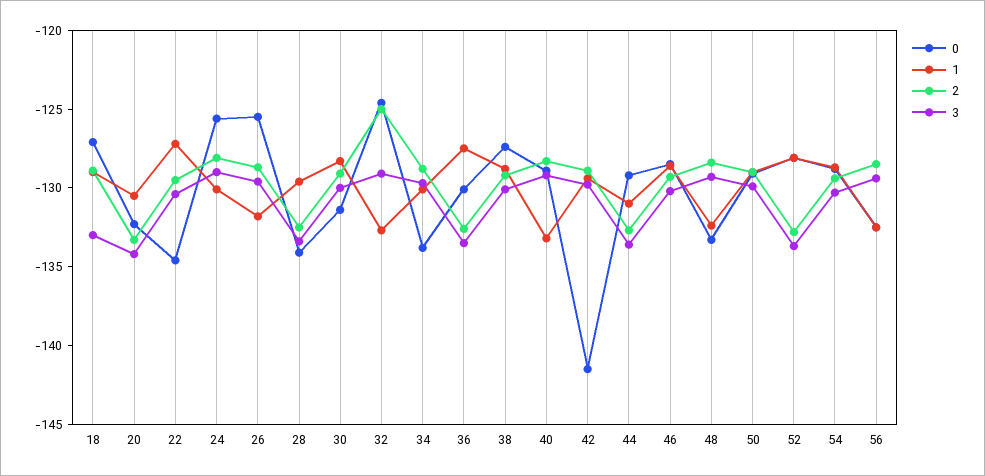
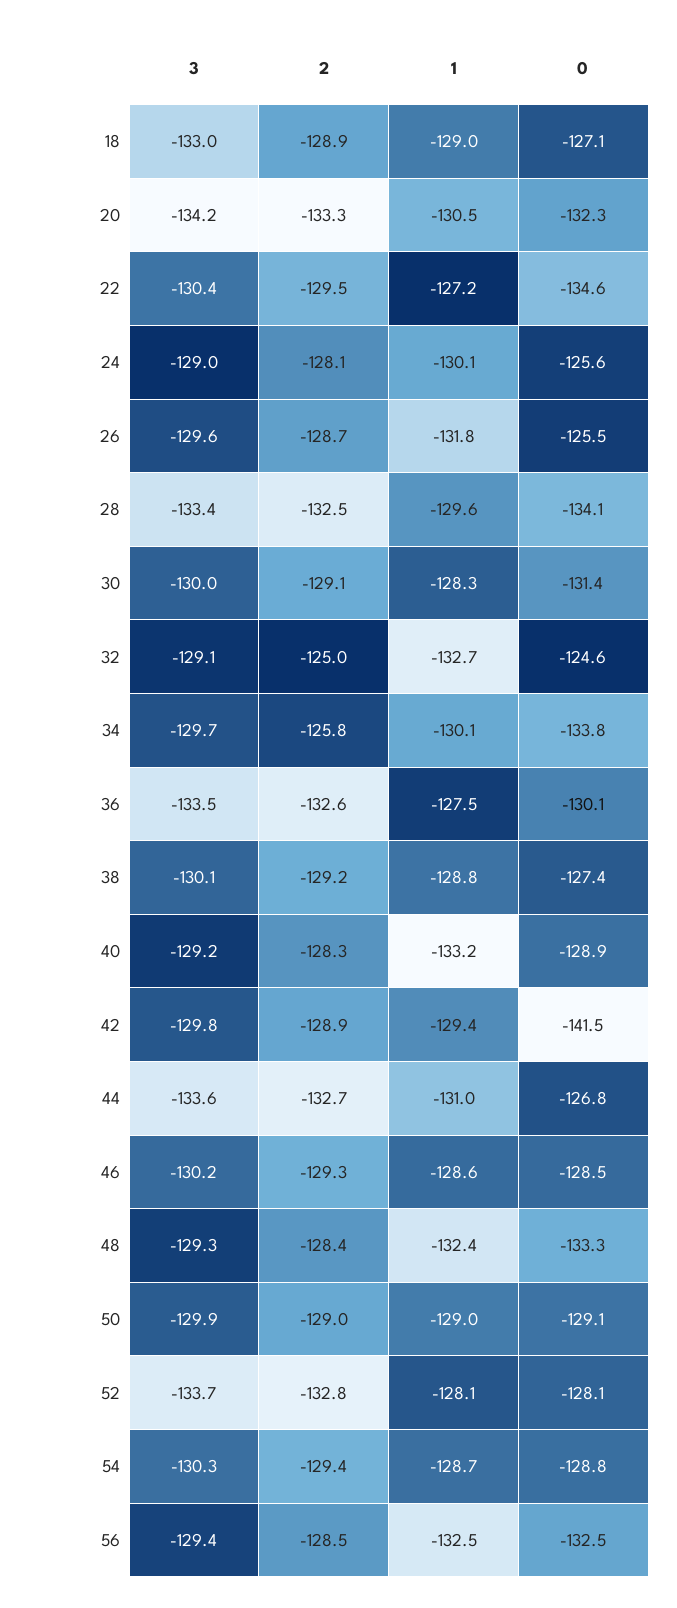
2, 34: -129 -> -125.8
0, 44: -129 -> -126.8

